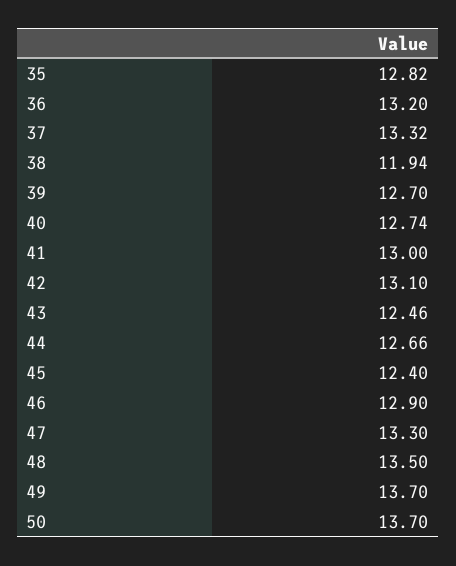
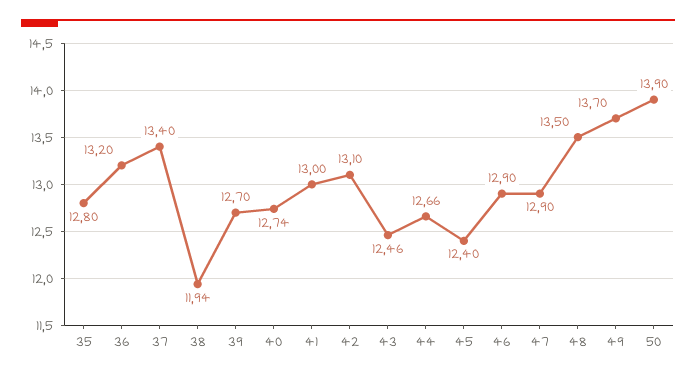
35: 12.82 -> 12.8
37: 13.32 -> 13.4
47: 13.3 -> 12.9
50: 13.7 -> 13.9

